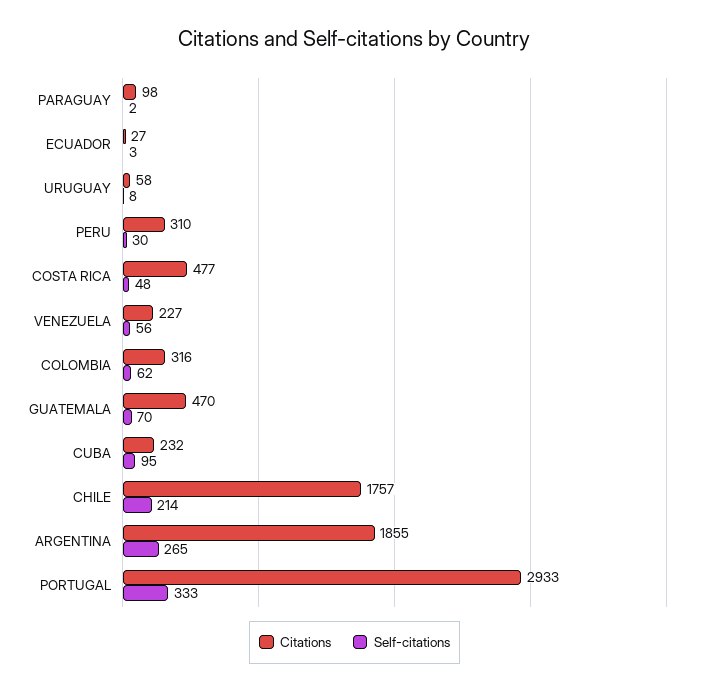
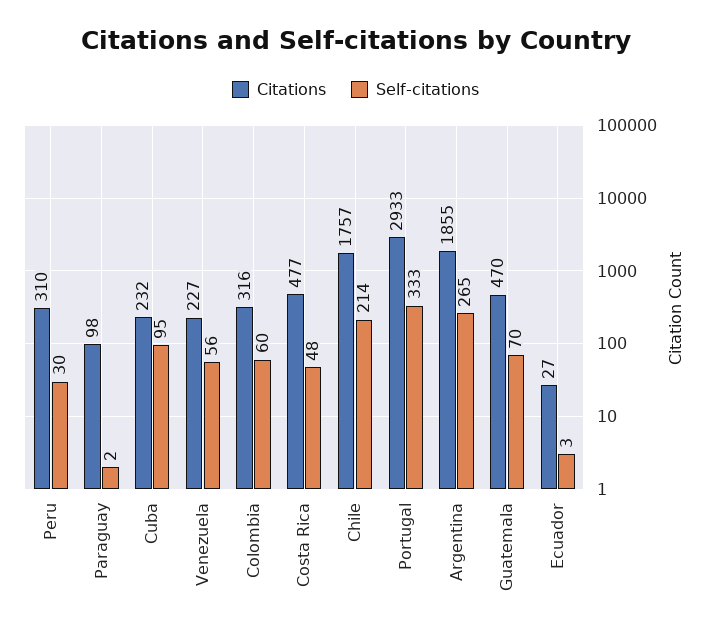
Citations, URUGUAY: 58 -> none
Self-citations, URUGUAY: 8 -> none
Self-citations, COLOMBIA: 62 -> 60

